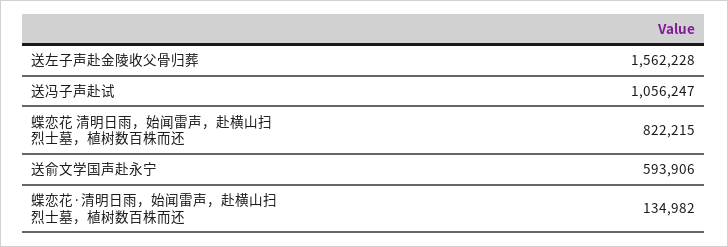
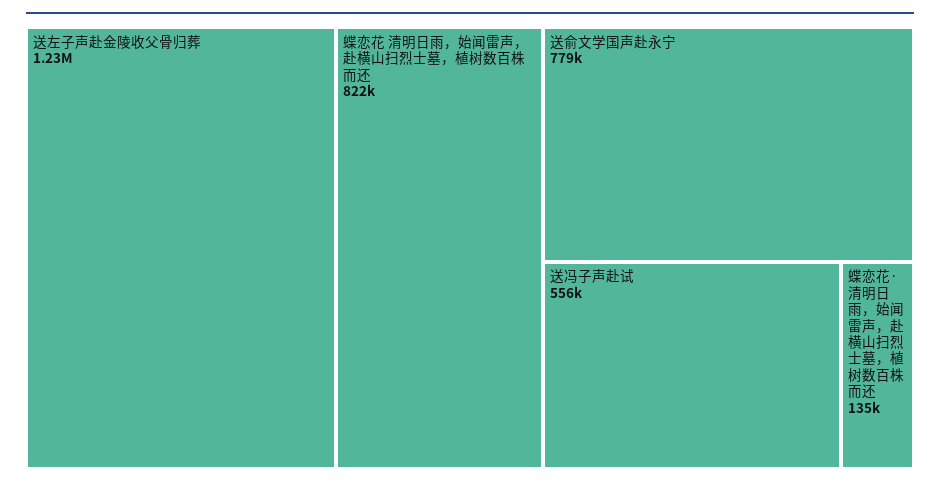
送左子声赴金陵收父骨归葬: 1562228 -> 1230000
送冯子声赴试: 1056247 -> 556000
送俞文学国声赴永宁: 593906 -> 779000

